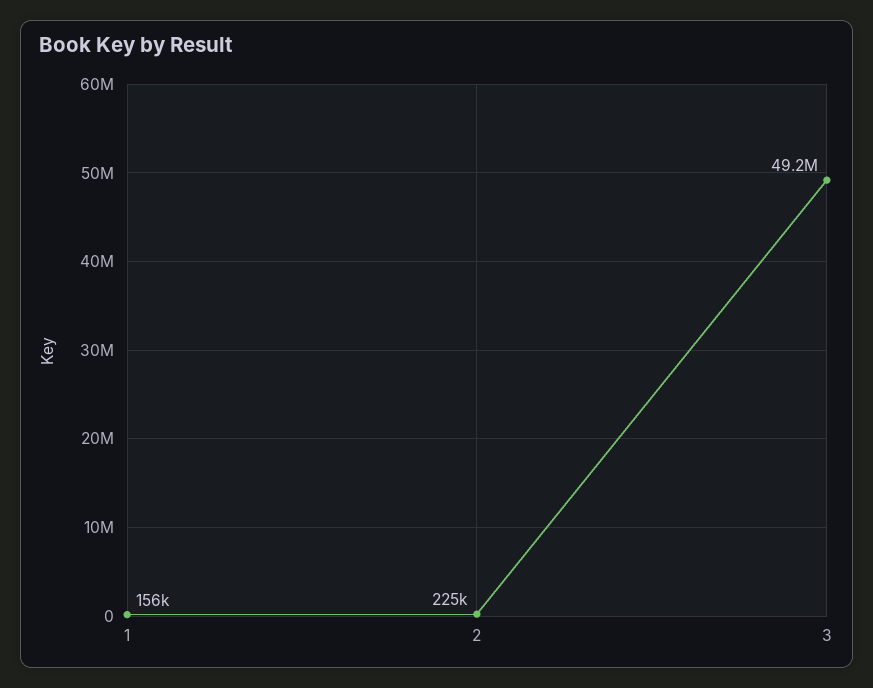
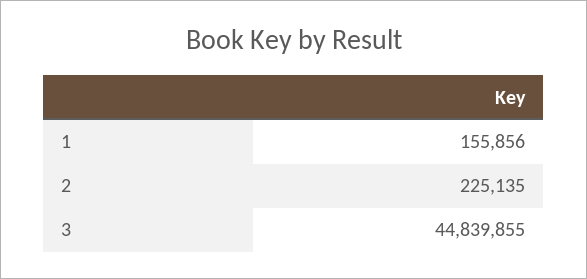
3: 49200000 -> 44839855

